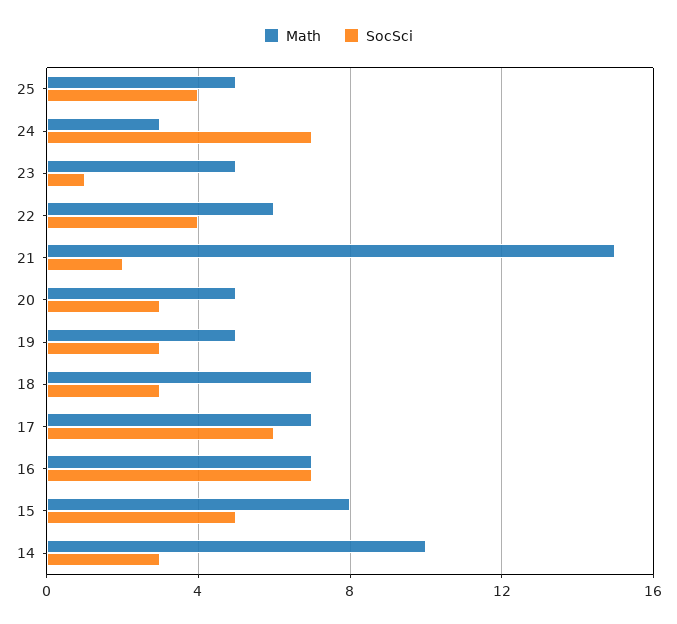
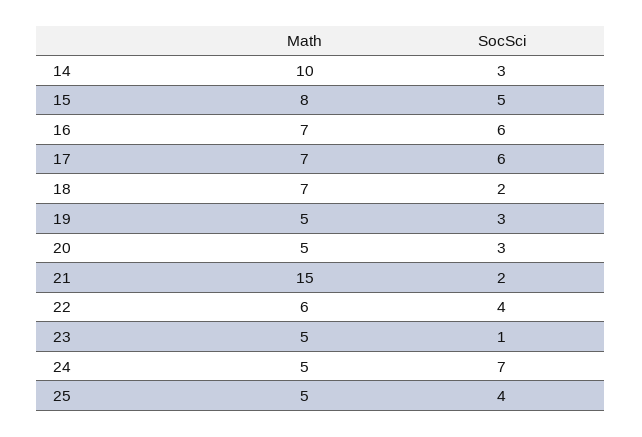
Math, 24: 3 -> 5
SocSci, 18: 3 -> 2
SocSci, 16: 7 -> 6

